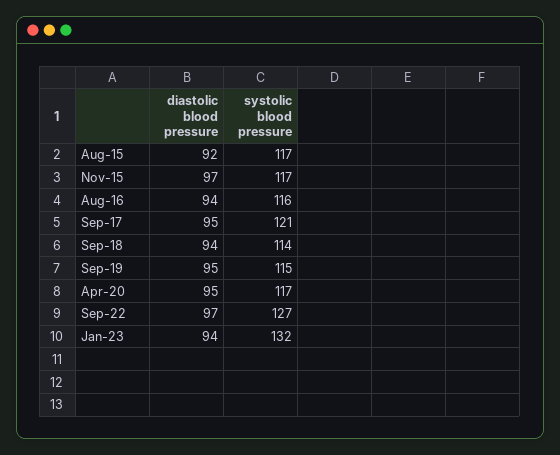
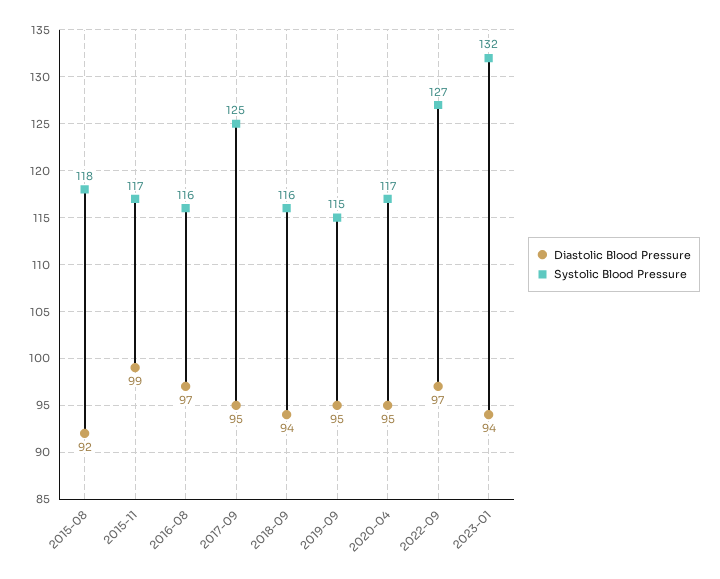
systolic blood pressure, Aug-15: 117 -> 118
diastolic blood pressure, Nov-15: 97 -> 99
diastolic blood pressure, Aug-16: 94 -> 97
systolic blood pressure, Sep-17: 121 -> 125
systolic blood pressure, Sep-18: 114 -> 116

